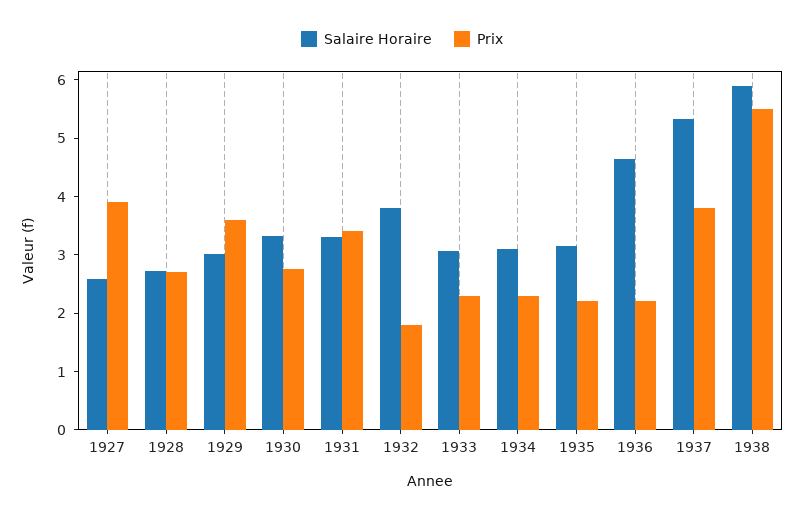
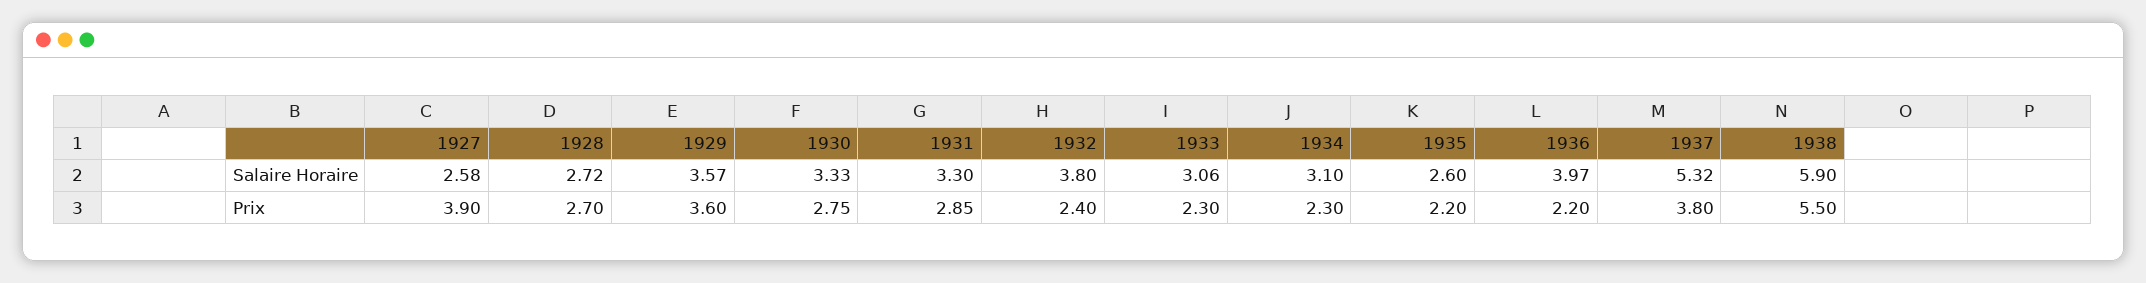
Salaire Horaire, 1929: 3 -> 3.57
Prix, 1931: 3.4 -> 2.85
Prix, 1932: 1.8 -> 2.4
Salaire Horaire, 1935: 3.2 -> 2.6
Salaire Horaire, 1936: 4.6 -> 3.97

